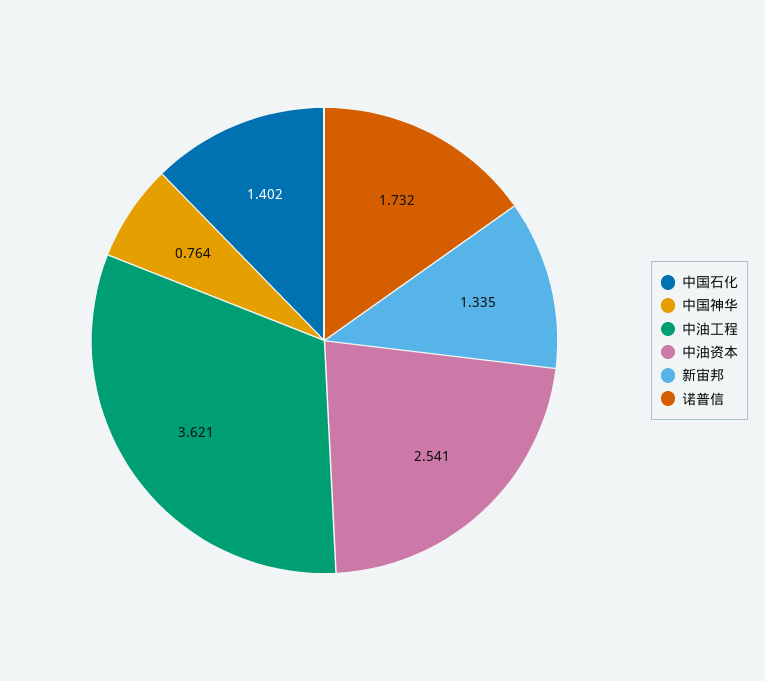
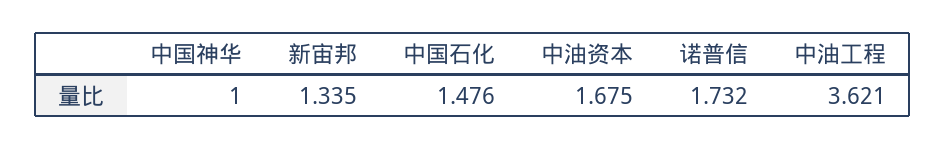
中国石化: 1.402 -> 1.476
中国神华: 0.764 -> 1
中油资本: 2.541 -> 1.675

